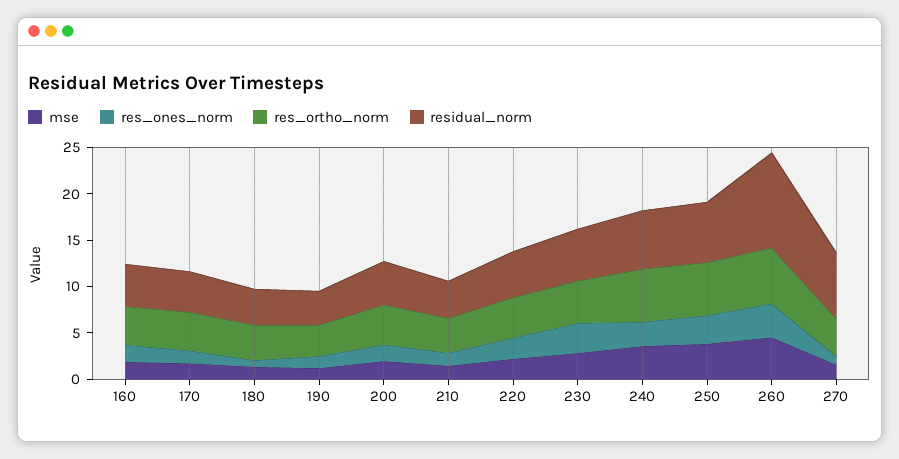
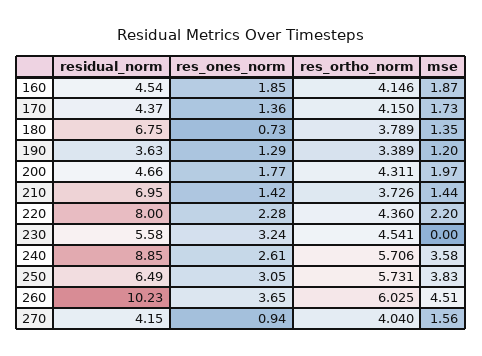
residual_norm, 180: 4 -> 6.75
residual_norm, 210: 4 -> 6.95
residual_norm, 220: 5 -> 8
mse, 230: 3 -> 0
residual_norm, 240: 6 -> 8.85
residual_norm, 270: 7 -> 4.15

